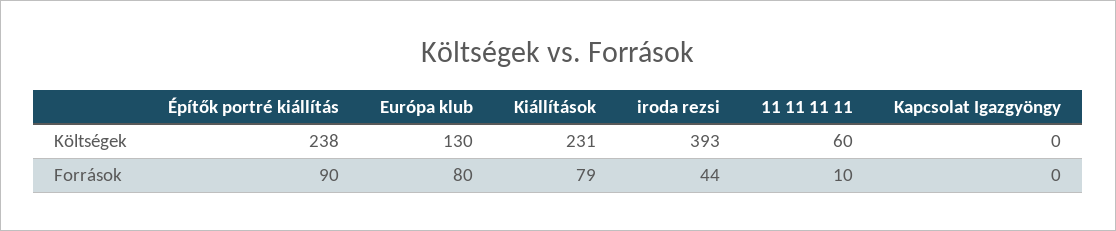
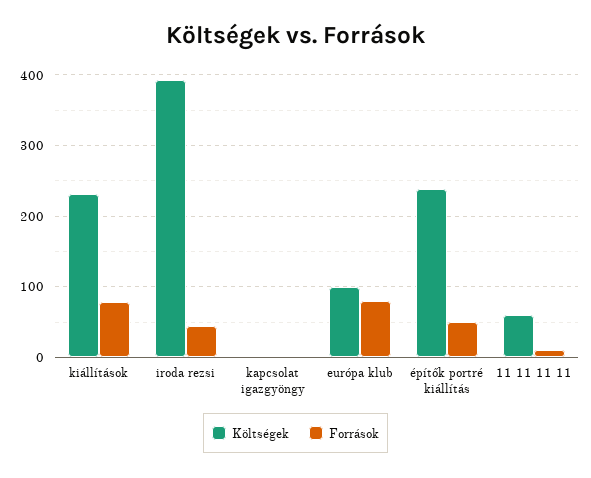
Költségek, Európa klub: 130 -> 100
Források, Építők portré kiállítás: 90 -> 50

